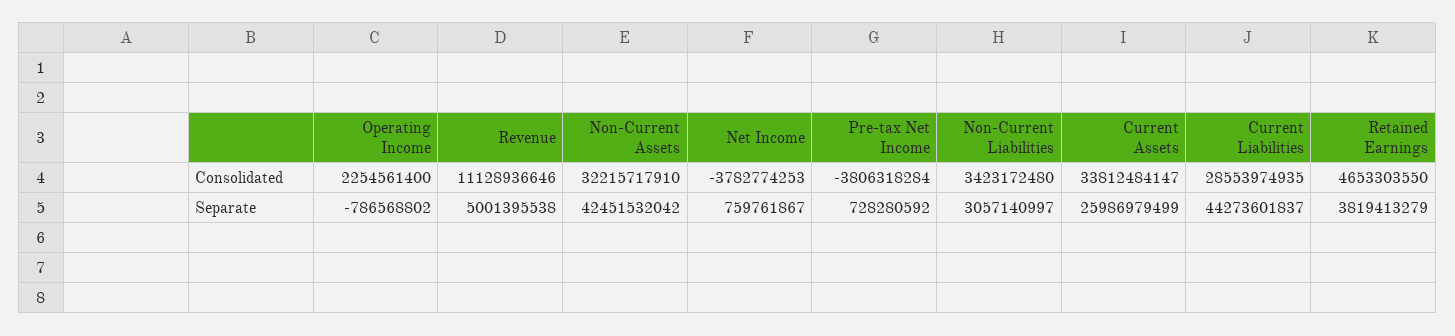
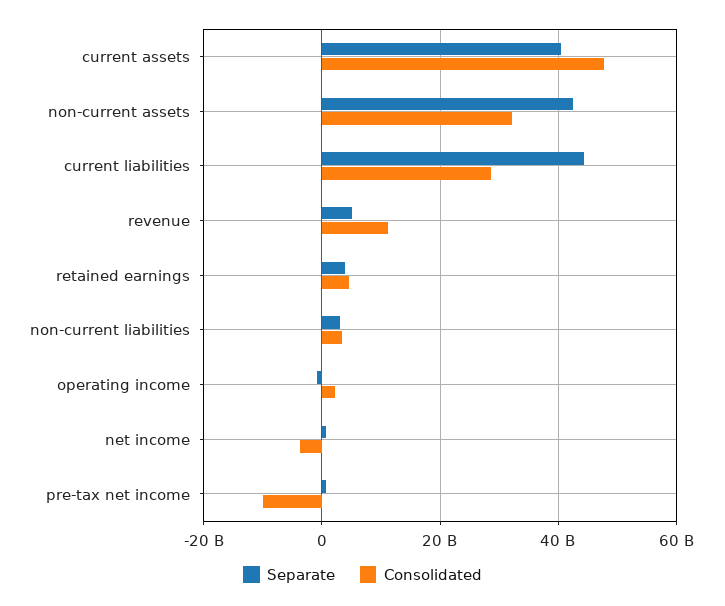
Consolidated, Pre-tax Net Income: -3806318284 -> -10000000000
Consolidated, Current Assets: 33812484147 -> 48000000000
Separate, Current Assets: 25986979499 -> 40000000000

